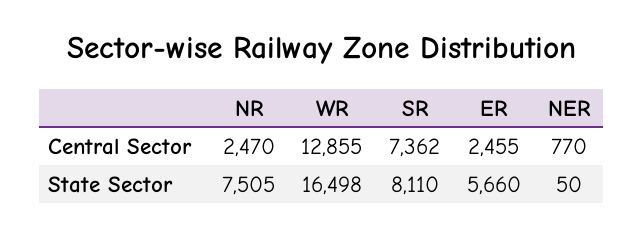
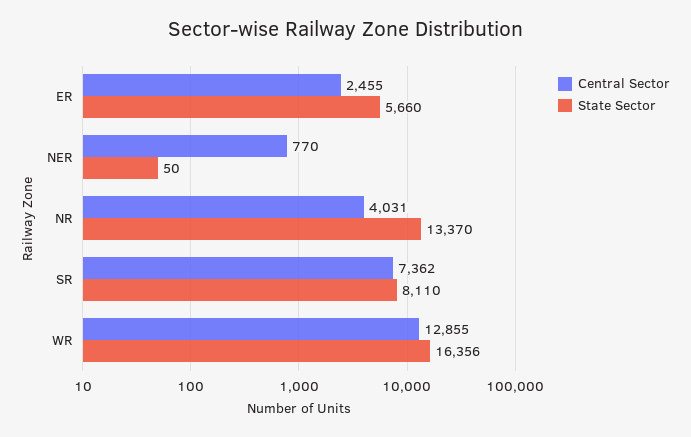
Central Sector, NR: 2470 -> 4031
State Sector, NR: 7505 -> 13370
State Sector, WR: 16498 -> 16356

